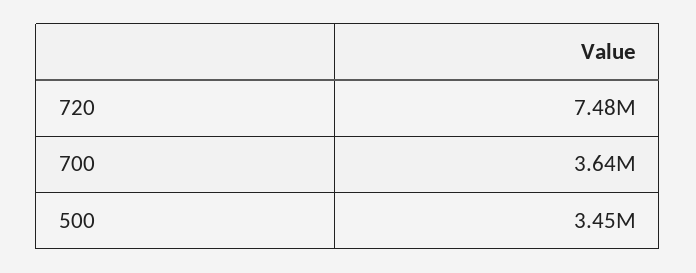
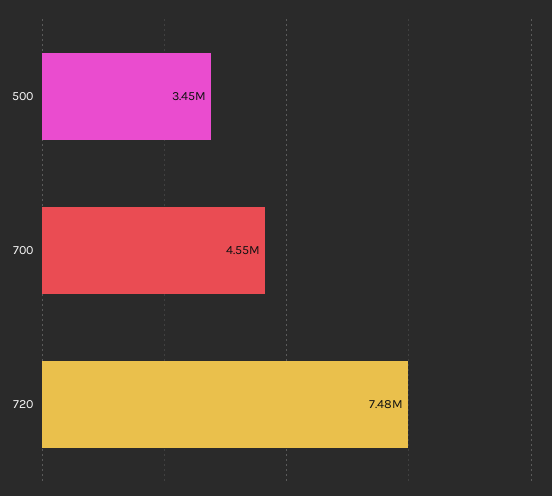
700: 3640000 -> 4550000

